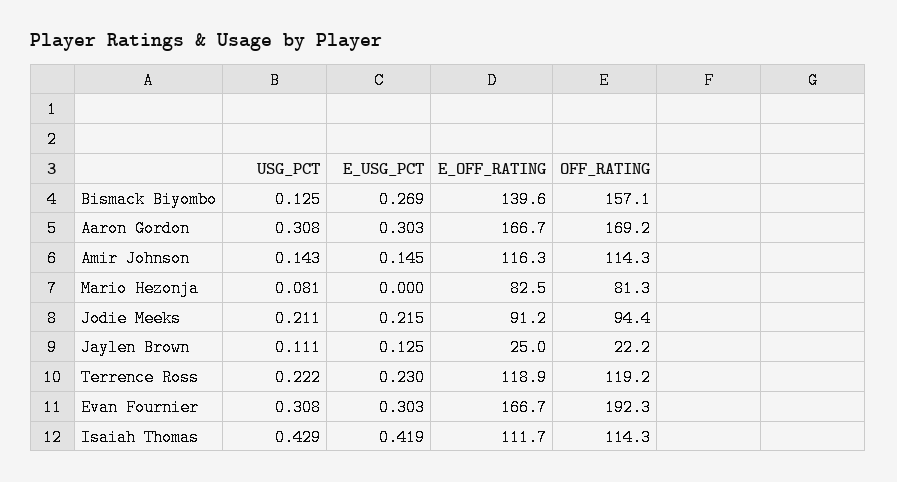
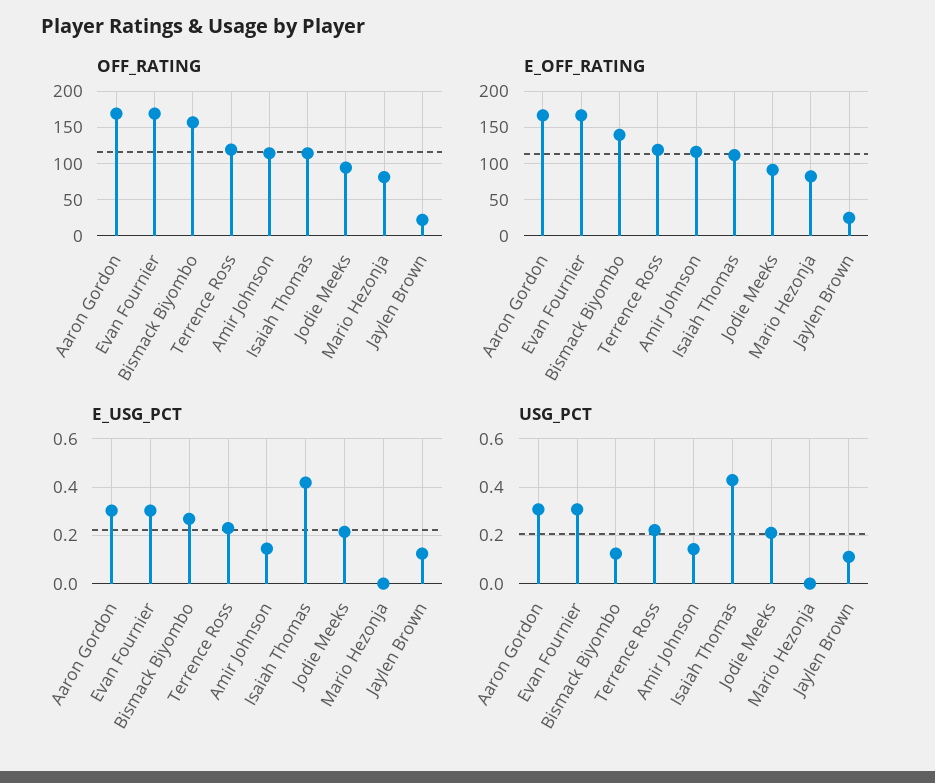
USG_PCT, Mario Hezonja: 0.081 -> 0
OFF_RATING, Evan Fournier: 192.3 -> 170

